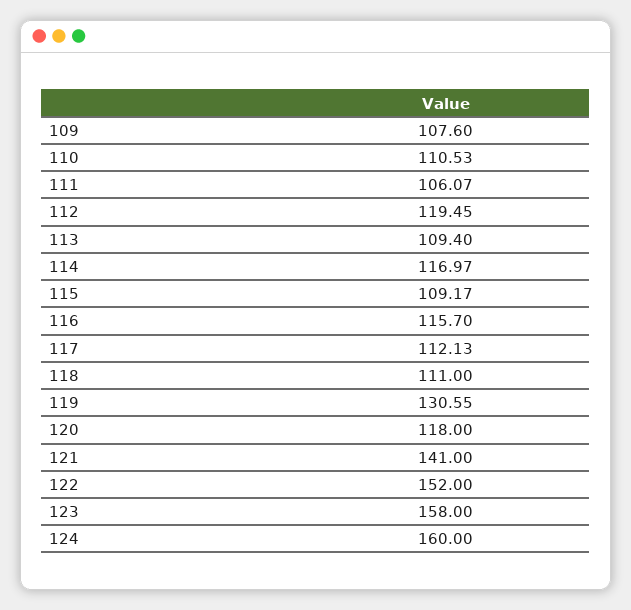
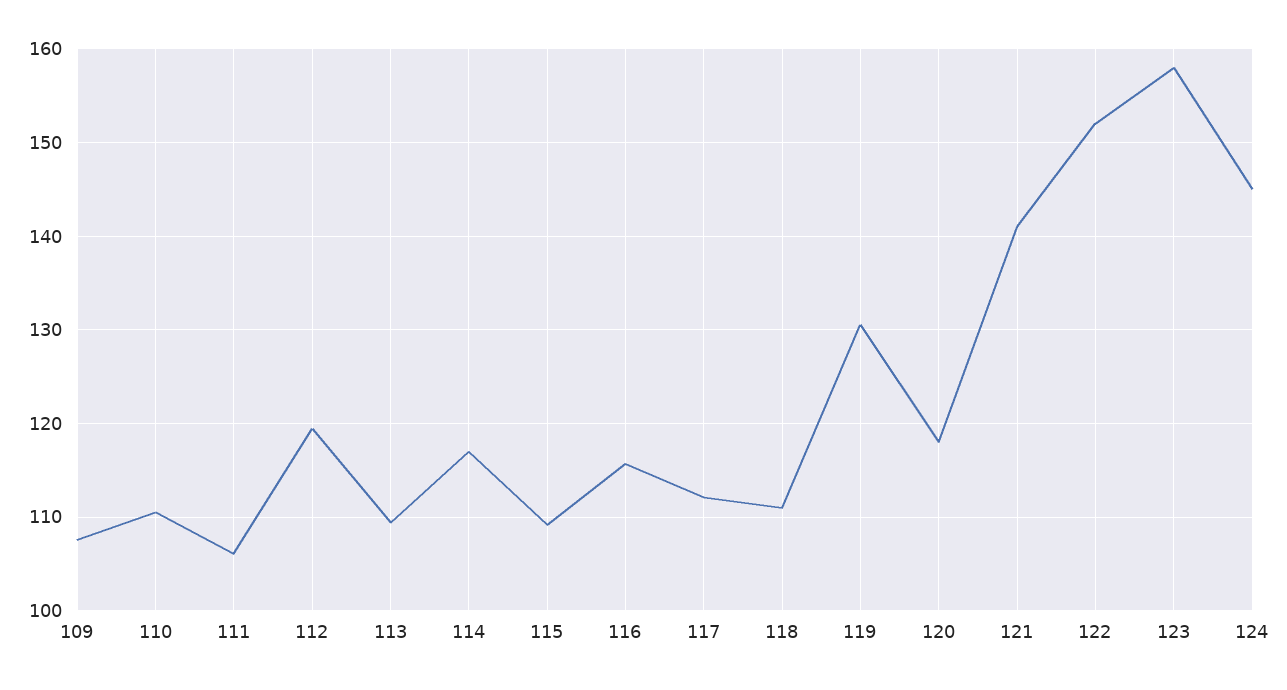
124: 160 -> 145

